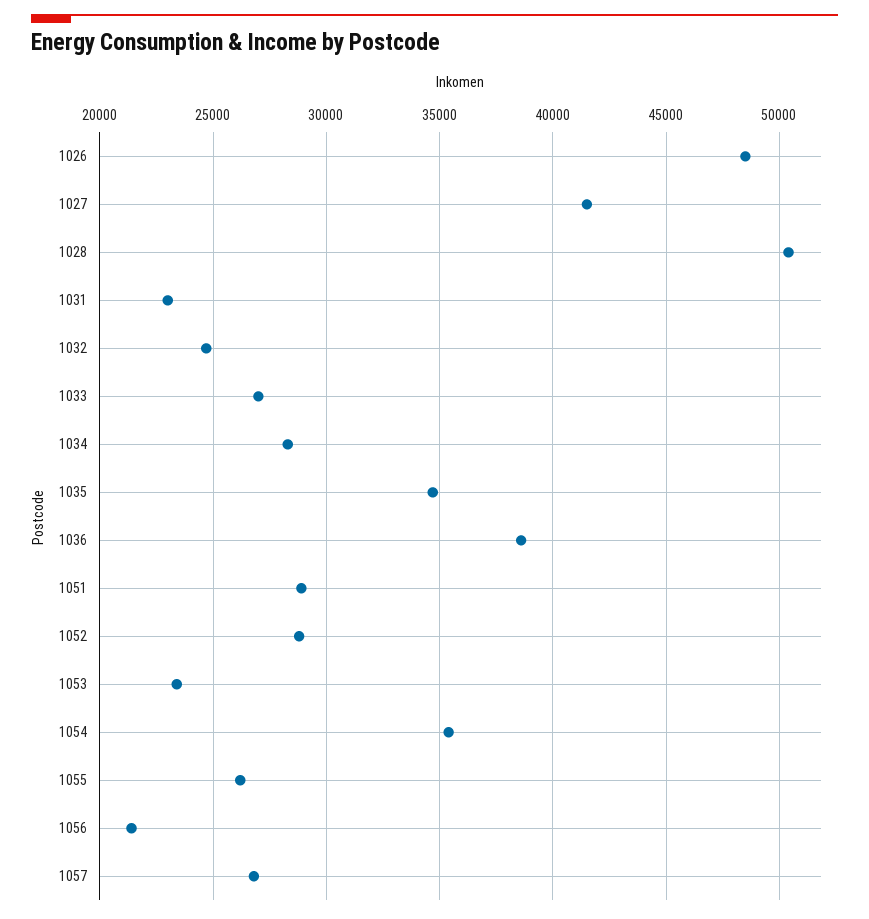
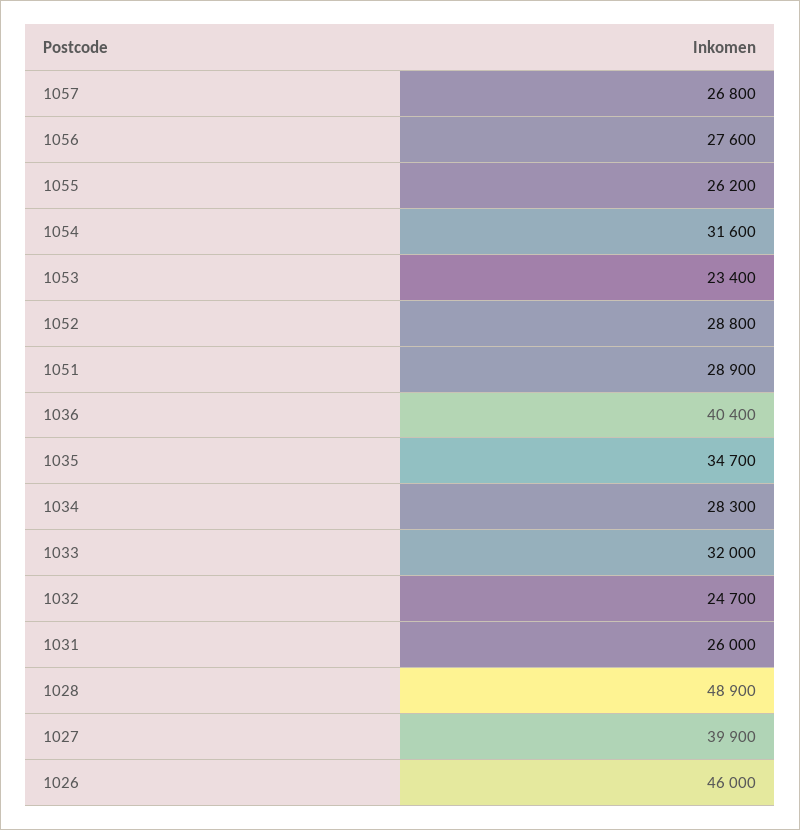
1026: 48500 -> 46000
1027: 41500 -> 39900
1028: 50500 -> 48900
1031: 23000 -> 26000
1033: 27000 -> 32000
1036: 38500 -> 40400
1054: 35500 -> 31600
1056: 21500 -> 27600

